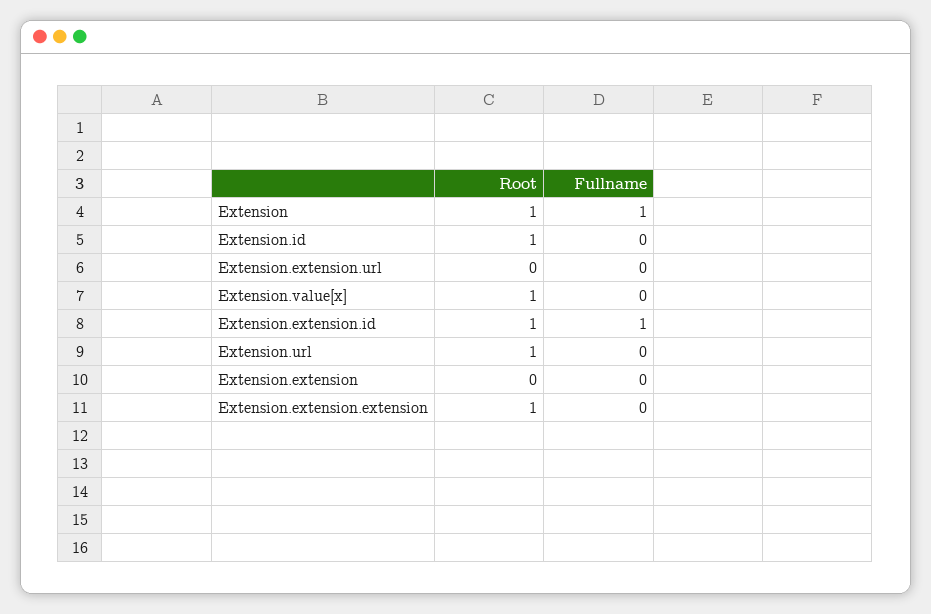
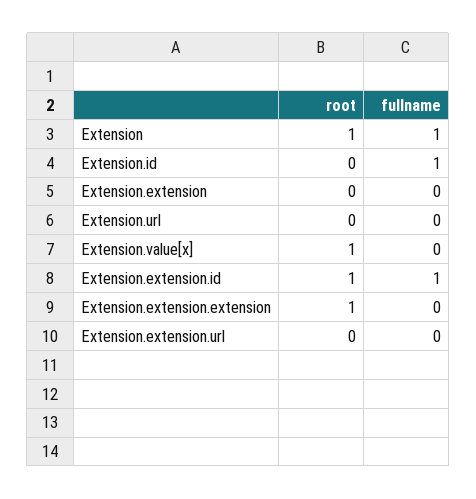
Root, Extension.id: 1 -> 0
Fullname, Extension.id: 0 -> 1
Root, Extension.url: 1 -> 0

